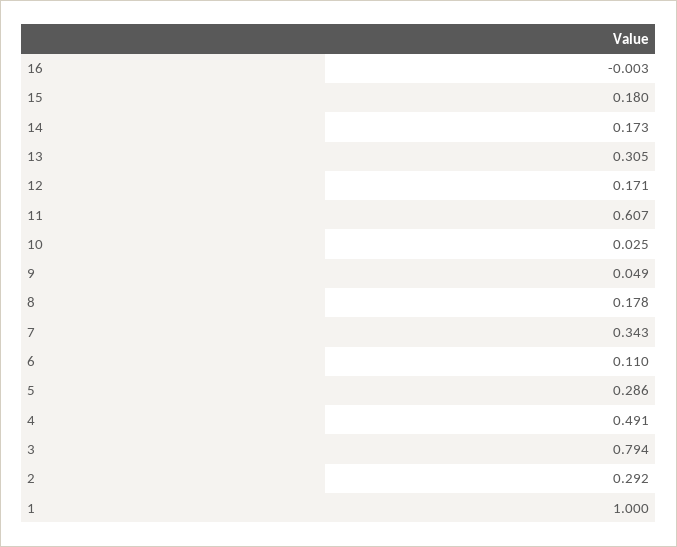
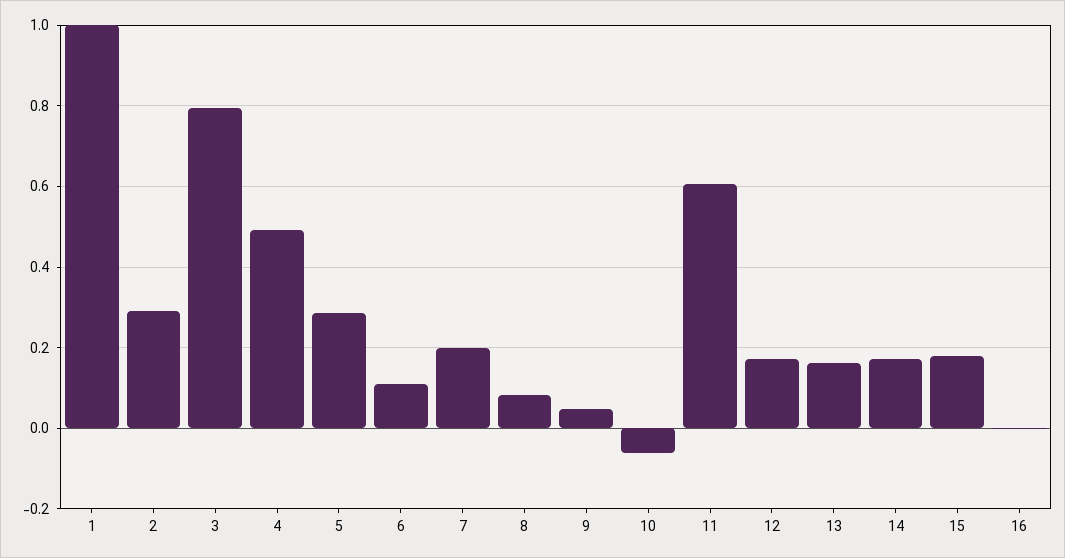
13: 0.305 -> 0.16
10: 0.025 -> -0.06
8: 0.178 -> 0.08
7: 0.343 -> 0.2

